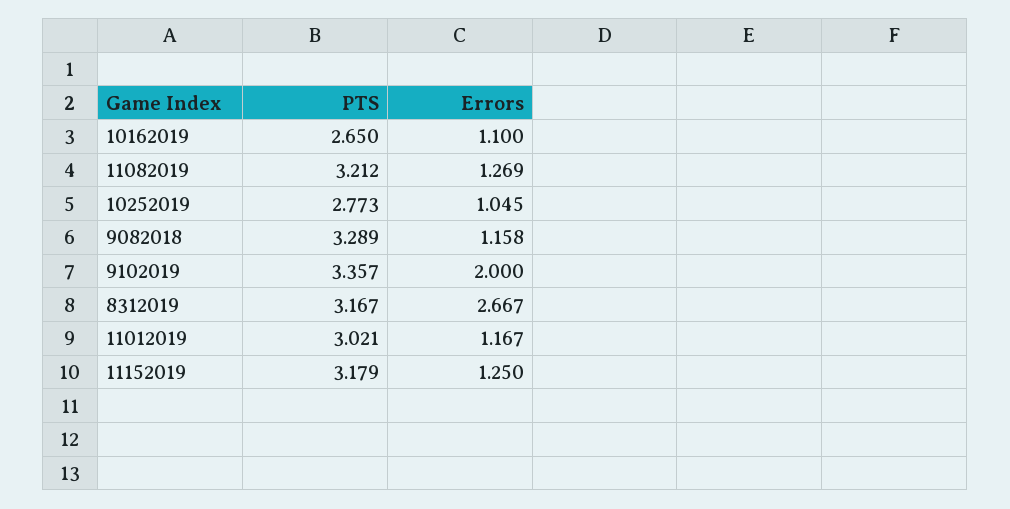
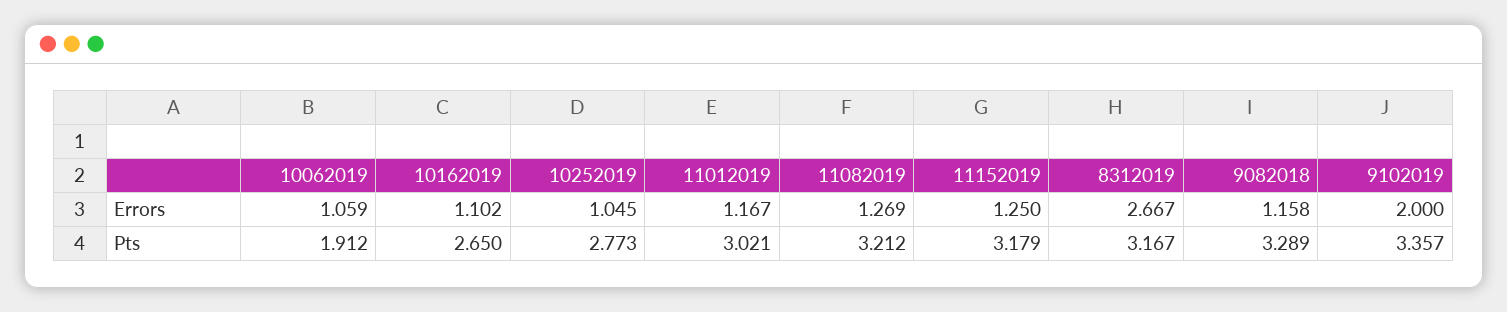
Errors, 10162019: 1.1 -> 1.102
Errors, 10062019: none -> 1.059
PTS, 10062019: none -> 1.912

